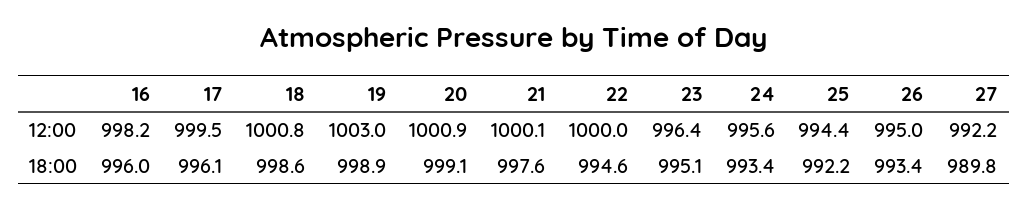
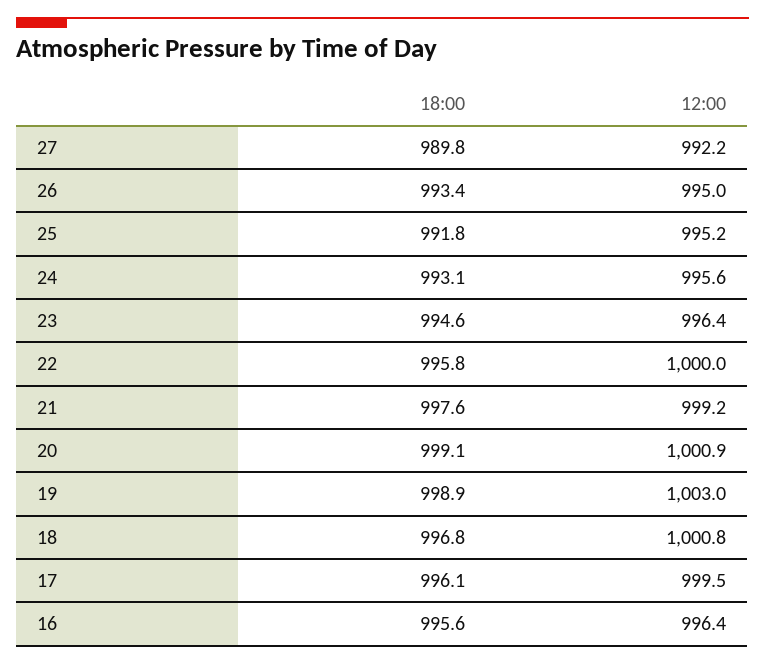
16, 12:00: 998.2 -> 996.4
21, 12:00: 1000.1 -> 999.2
25, 12:00: 994.4 -> 995.2
16, 18:00: 996 -> 995.6
18, 18:00: 998.6 -> 996.8
22, 18:00: 994.6 -> 995.8
23, 18:00: 995.1 -> 994.6
24, 18:00: 993.4 -> 993.1
25, 18:00: 992.2 -> 991.8

